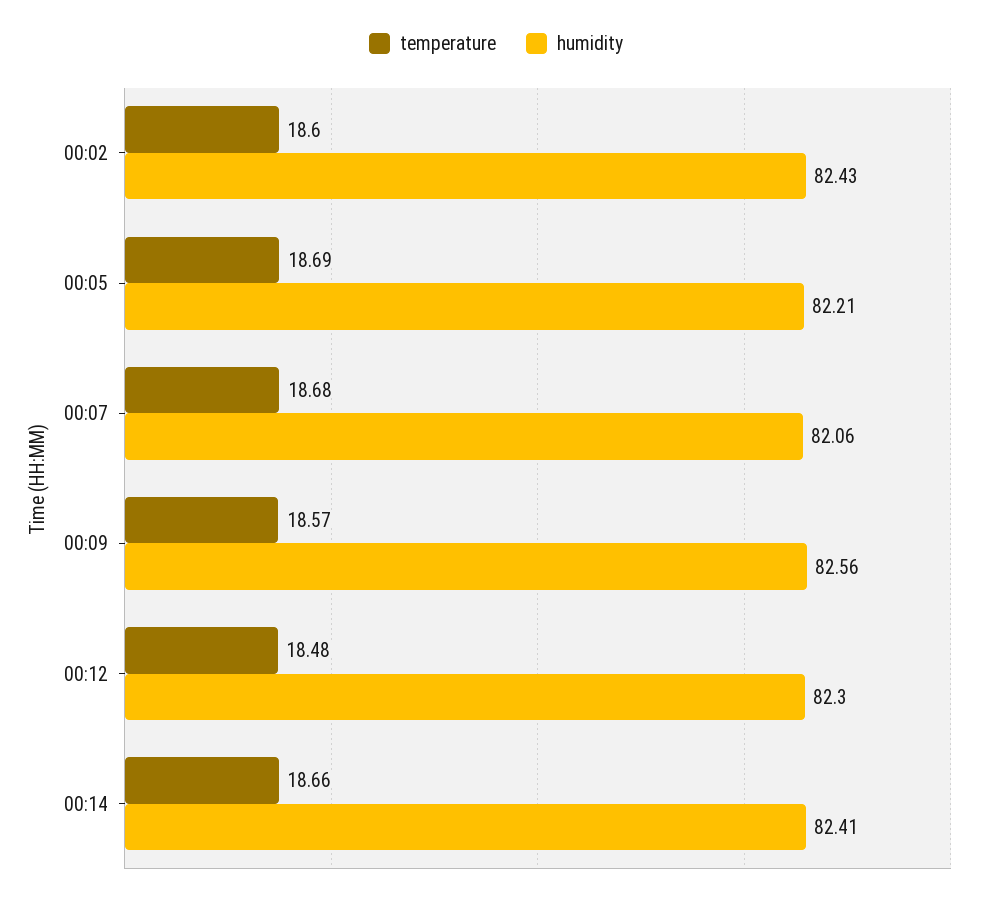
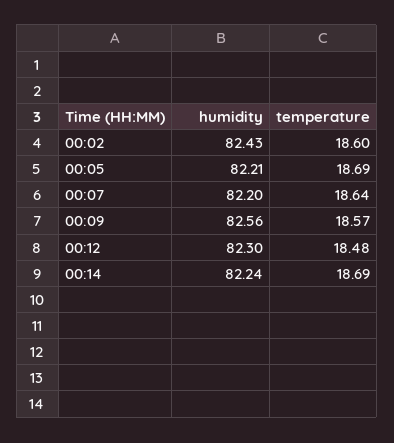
temperature, 00:07: 18.68 -> 18.64
humidity, 00:07: 82.06 -> 82.2
temperature, 00:14: 18.66 -> 18.69
humidity, 00:14: 82.41 -> 82.24

